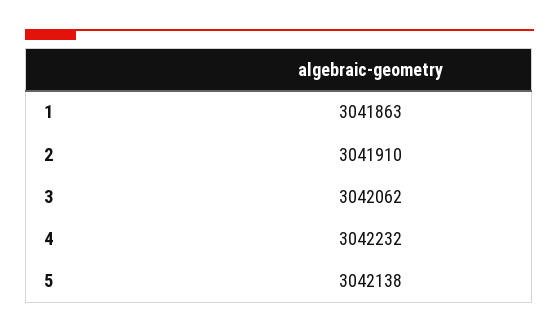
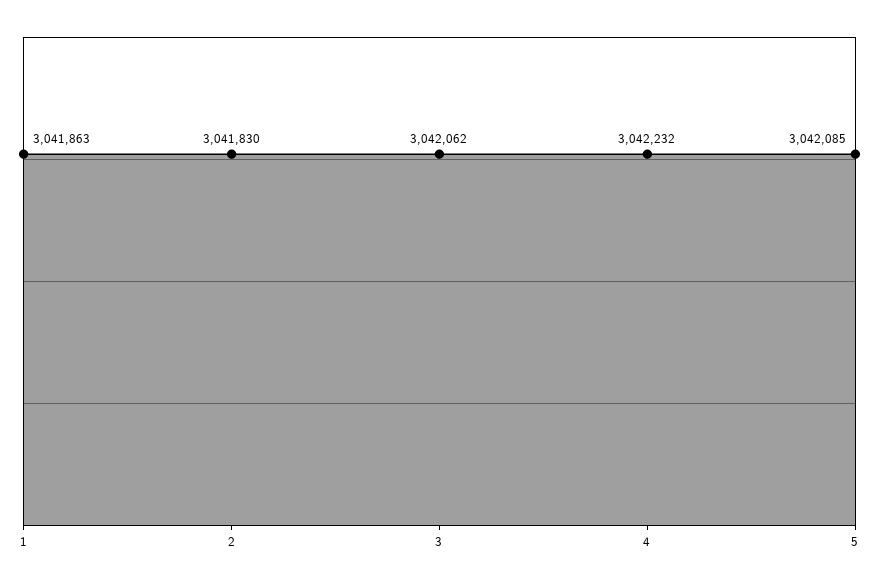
2: 3041910 -> 3041830
5: 3042138 -> 3042085

